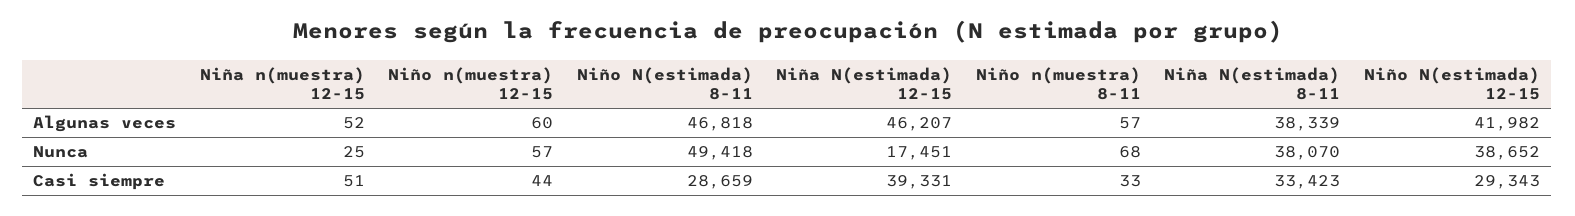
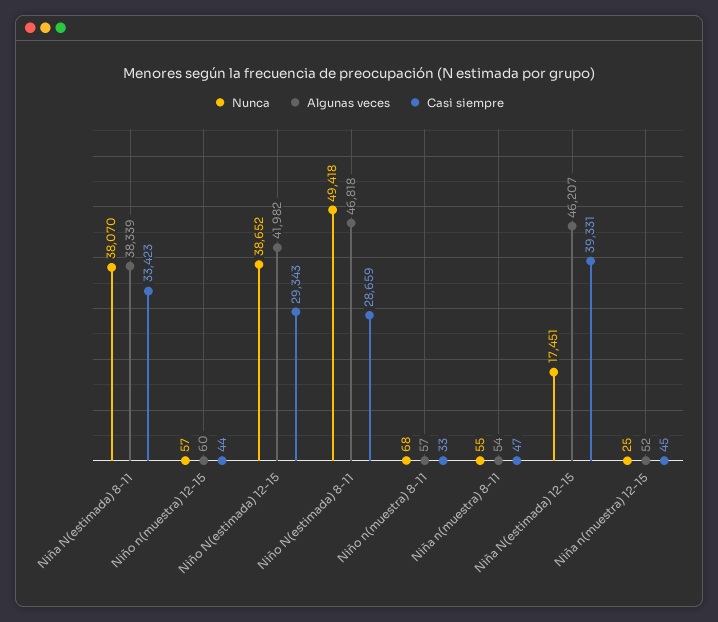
Casi siempre, Niña n(muestra) 12-15: 51 -> 45
Nunca, Niña n(muestra) 8-11: none -> 55
Algunas veces, Niña n(muestra) 8-11: none -> 54
Casi siempre, Niña n(muestra) 8-11: none -> 47

